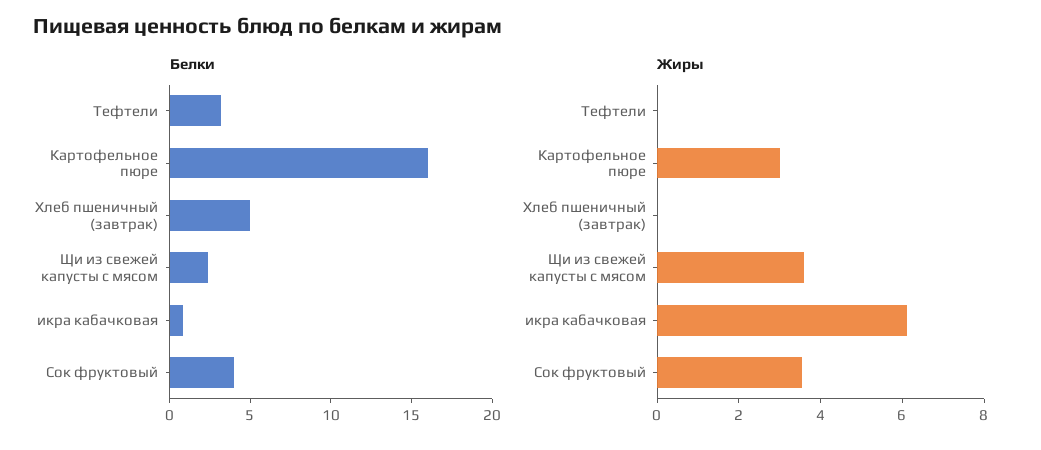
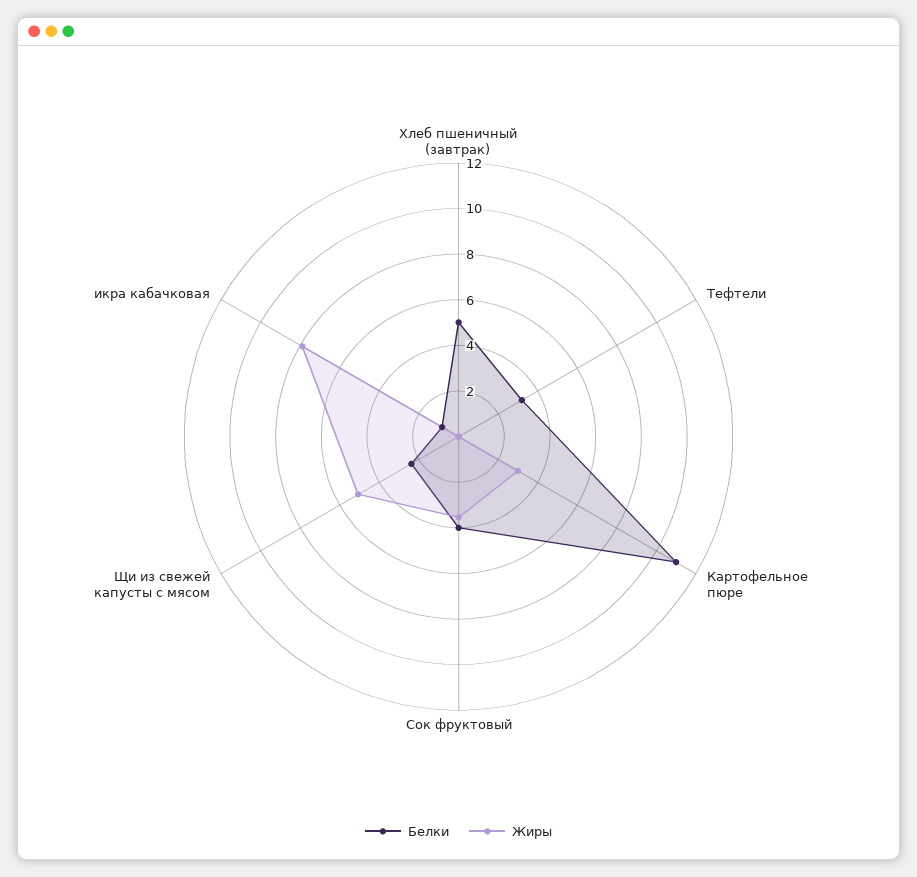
Белки, Картофельное пюре: 16 -> 11
Жиры, Щи из свежей капусты с мясом: 3.5 -> 5
Жиры, икра кабачковая: 6 -> 8

